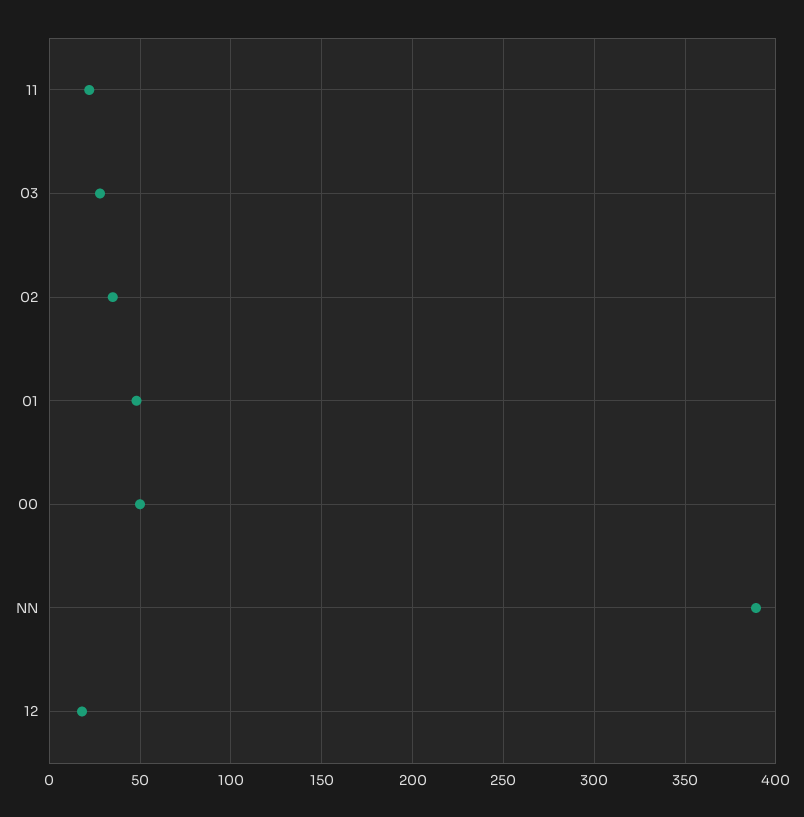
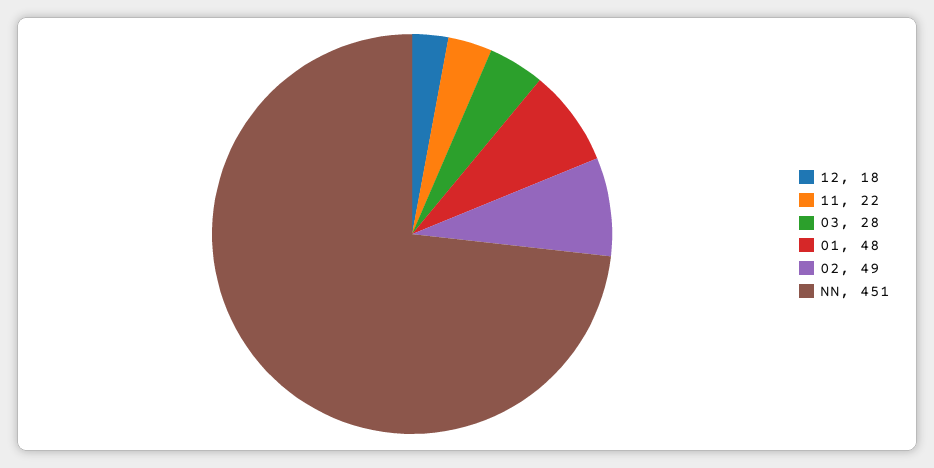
02: 35 -> 49
00: 50 -> none
NN: 390 -> 451

